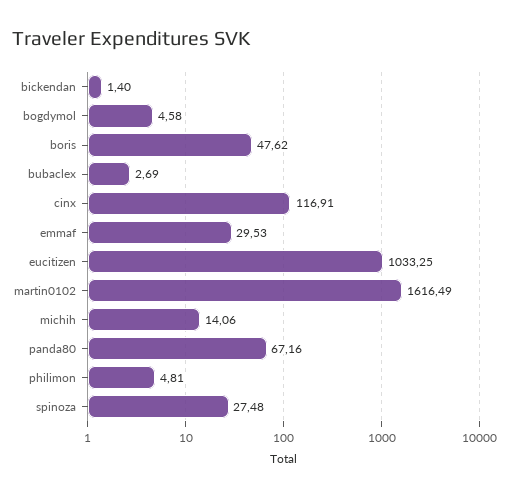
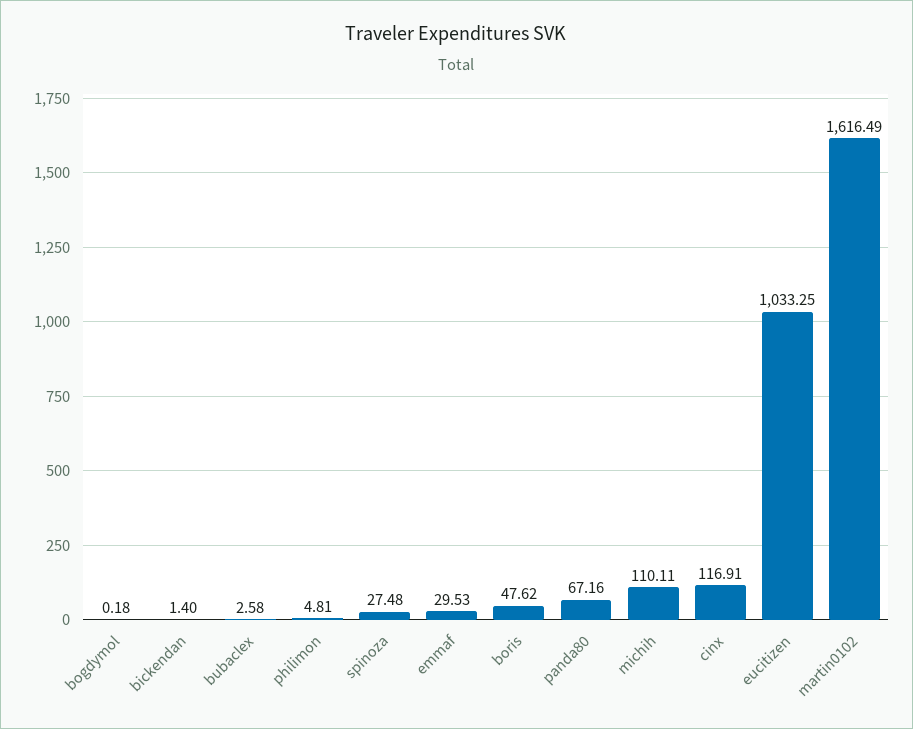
bogdymol: 4.58 -> 0.18
bubaclex: 2.69 -> 2.58
michih: 14.06 -> 110.11

